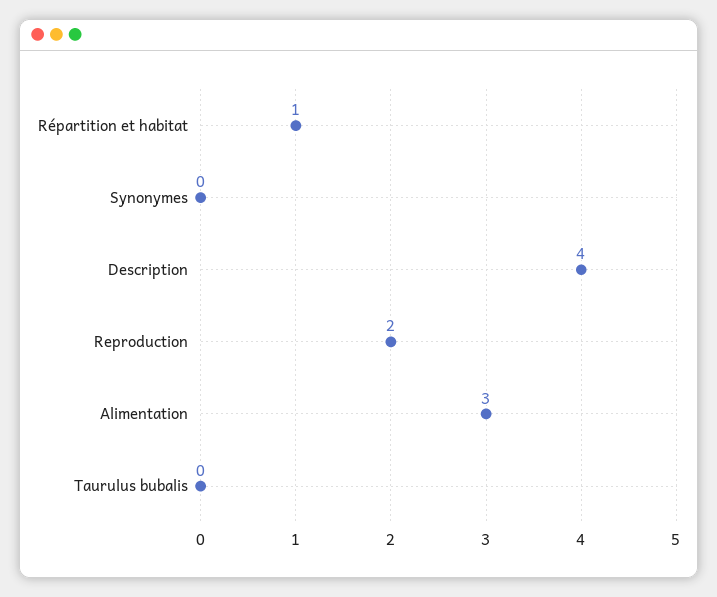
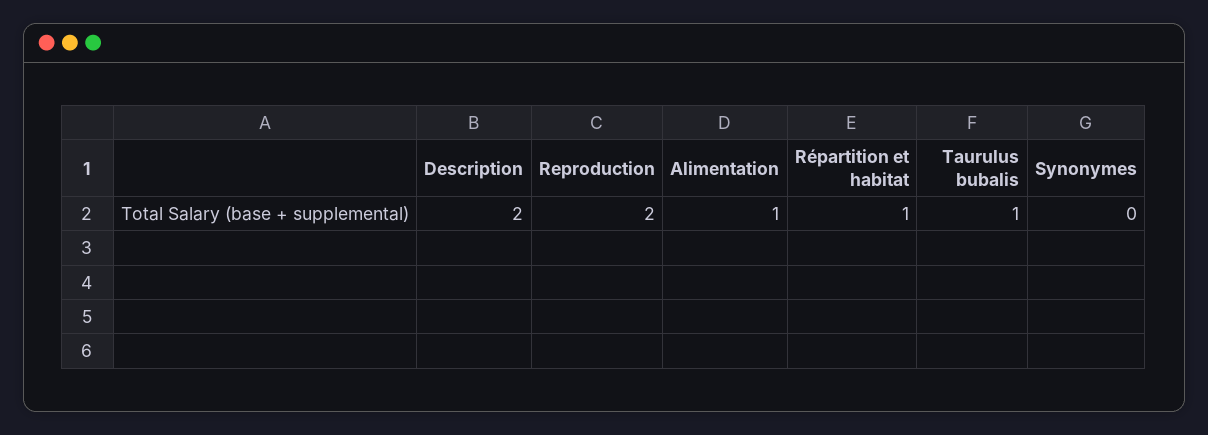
Description: 4 -> 2
Alimentation: 3 -> 1
Taurulus bubalis: 0 -> 1

